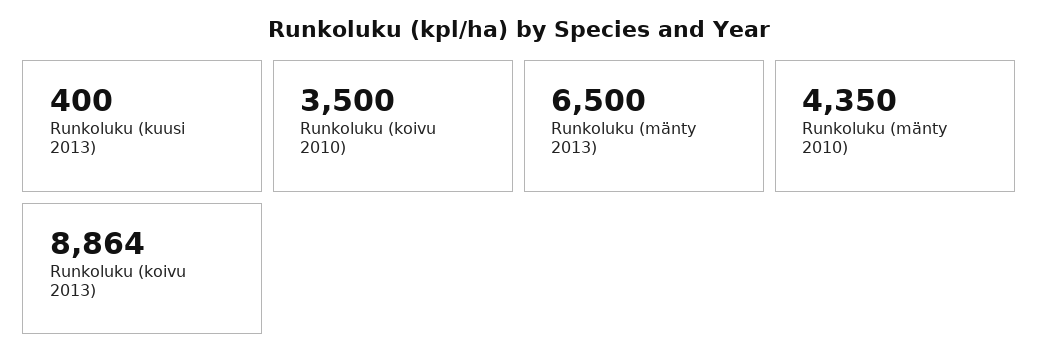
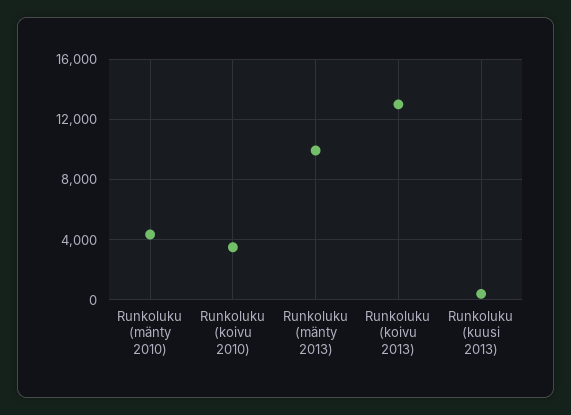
Runkoluku (mänty 2013): 6500 -> 10000
Runkoluku (koivu 2013): 8864 -> 13000

